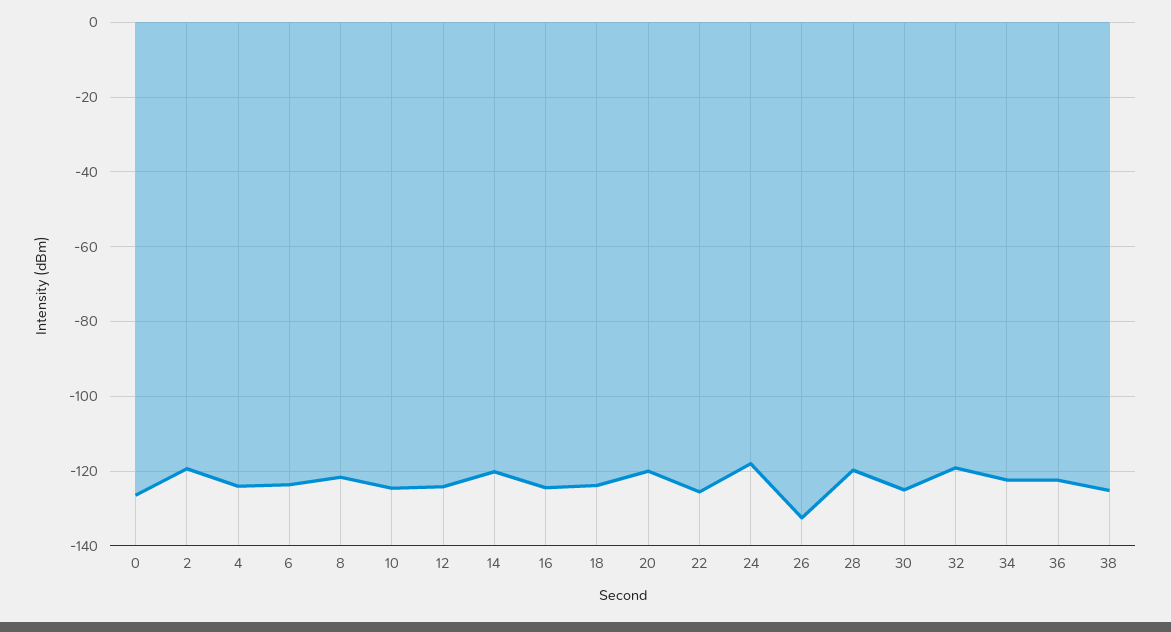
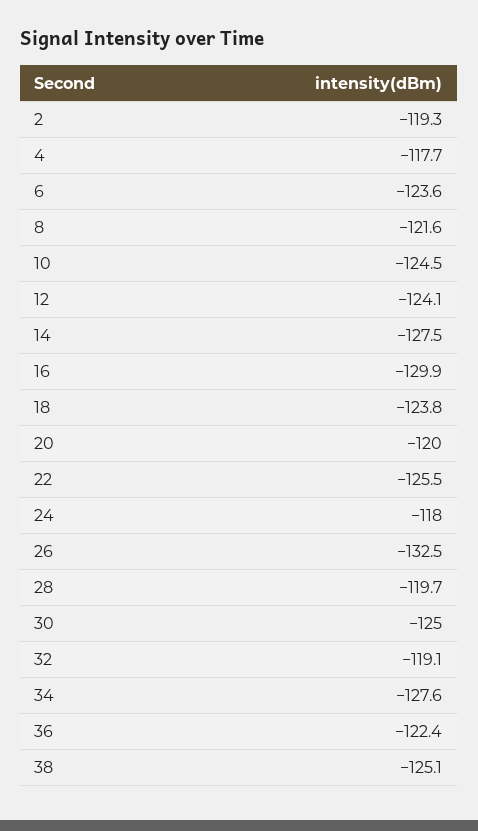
0: -126 -> none
4: -124 -> -117.7
14: -120 -> -127.5
16: -124 -> -129.9
34: -122 -> -127.6

